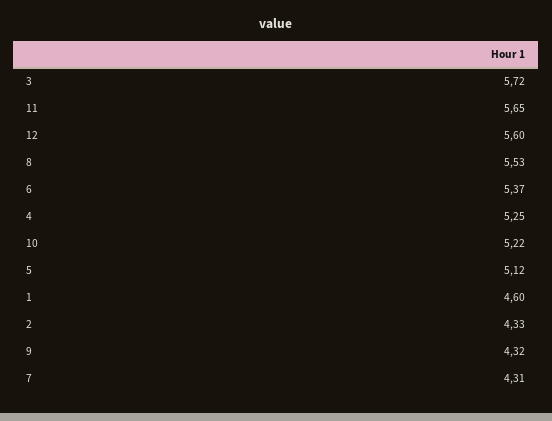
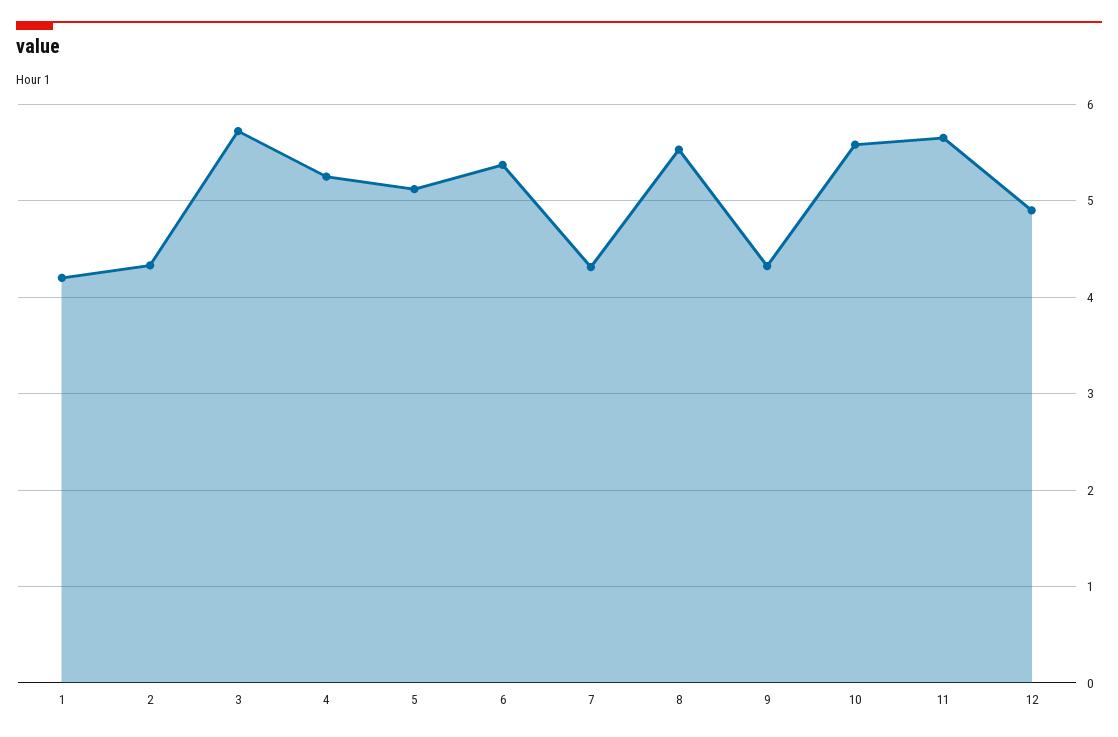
12: 5.6 -> 4.9
10: 5.22 -> 5.6
1: 4.6 -> 4.2

